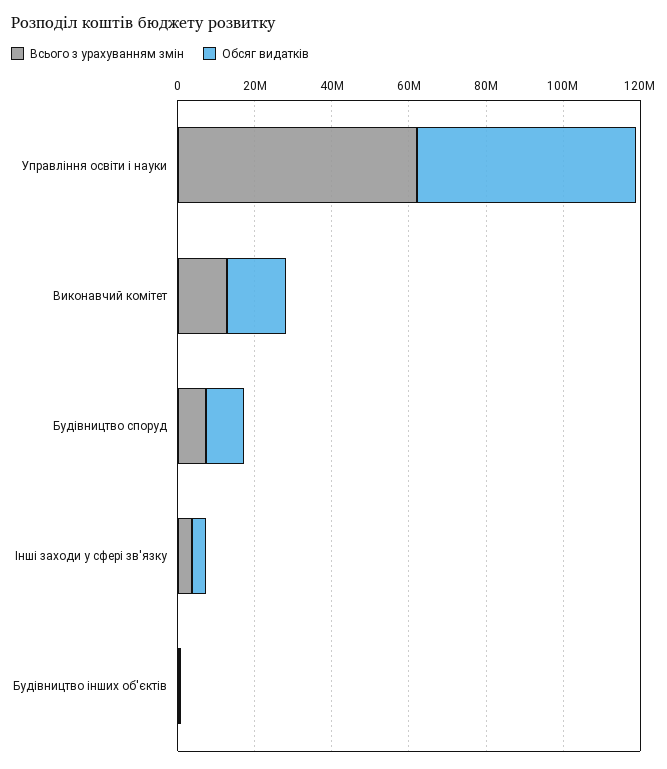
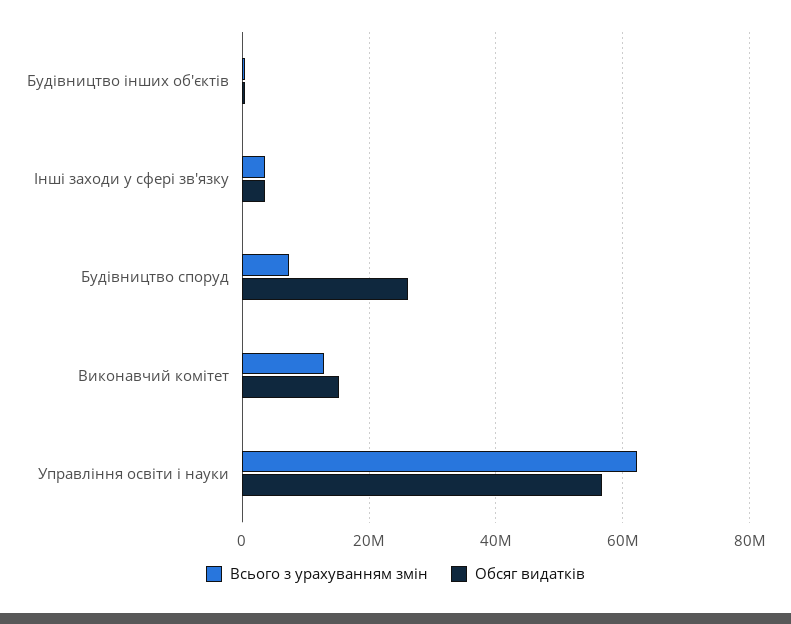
Обсяг видатків, Будівництво споруд: 10000000 -> 26000000

